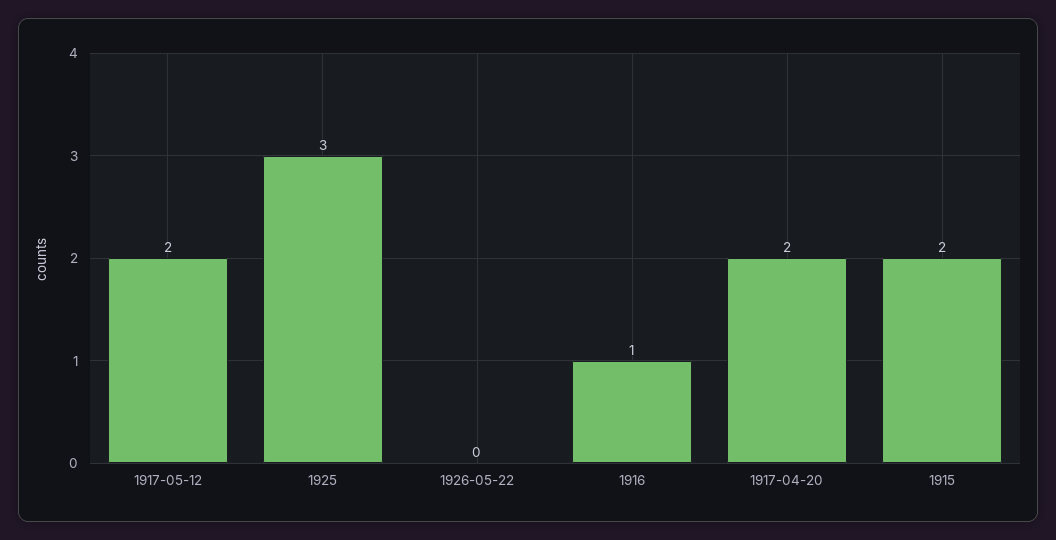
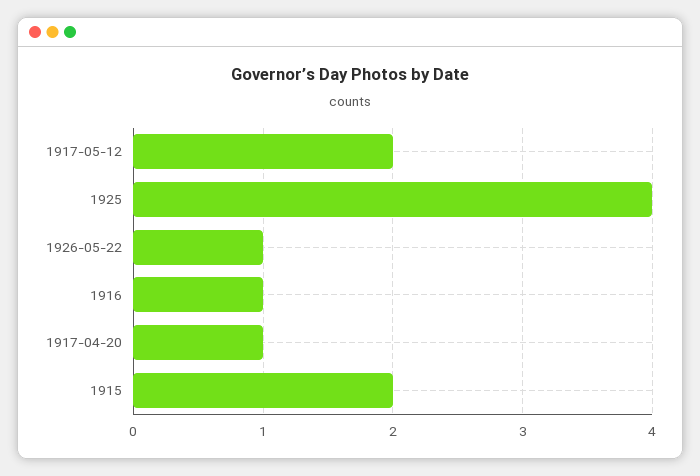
1925: 3 -> 4
1926-05-22: 0 -> 1
1917-04-20: 2 -> 1

